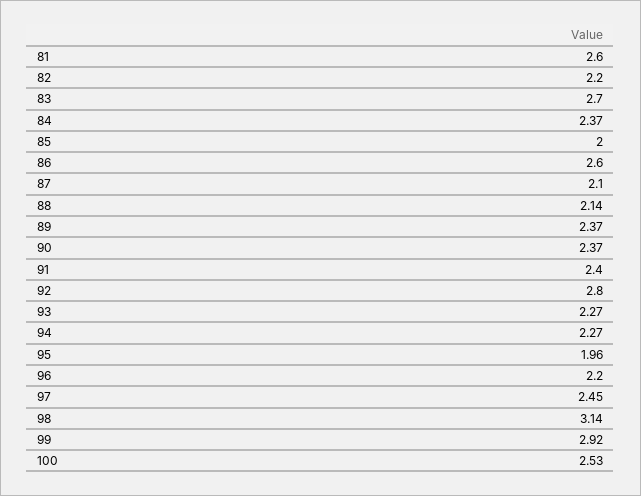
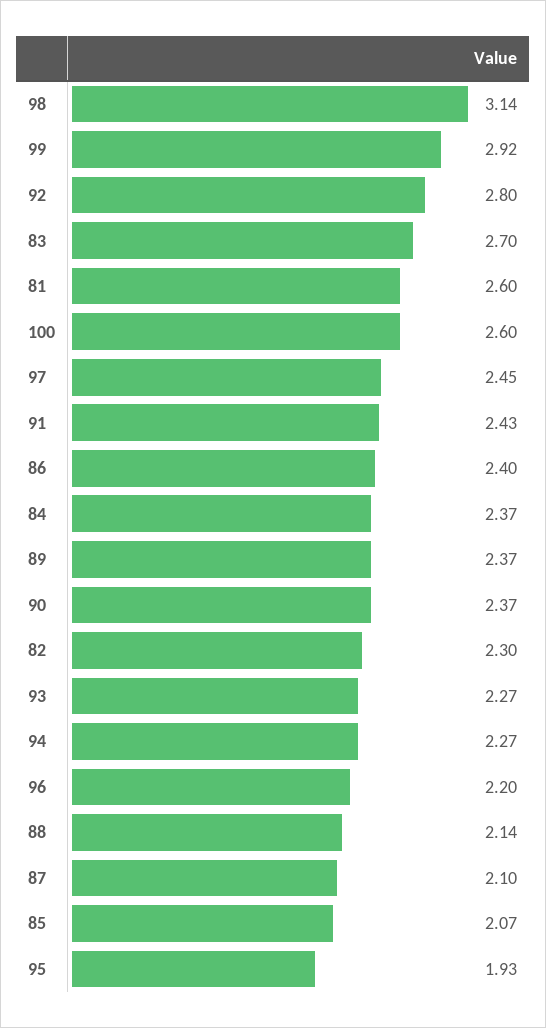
82: 2.2 -> 2.3
85: 2 -> 2.07
86: 2.6 -> 2.4
91: 2.4 -> 2.43
95: 1.96 -> 1.93
100: 2.53 -> 2.6

